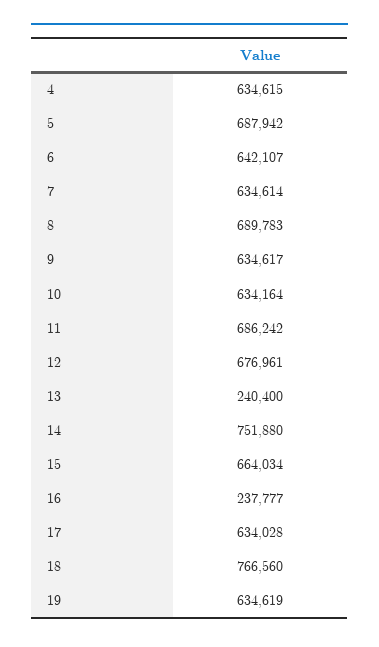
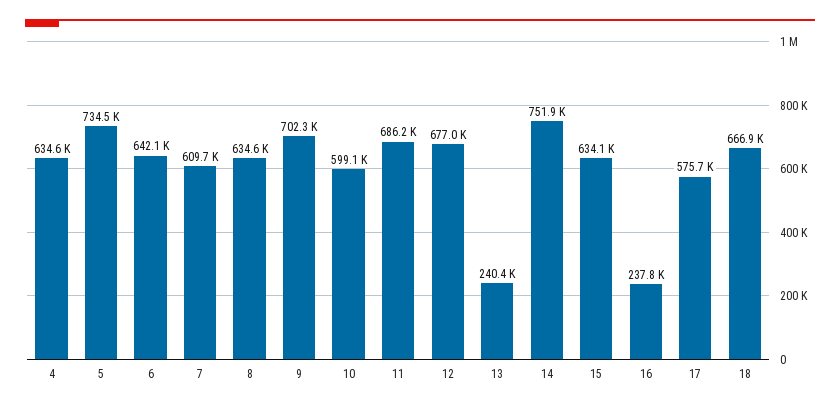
5: 687942 -> 734500
7: 634614 -> 609700
8: 689783 -> 634600
9: 634617 -> 702300
10: 634164 -> 599100
15: 664034 -> 634100
17: 634028 -> 575700
18: 766560 -> 666900
19: 634619 -> none

